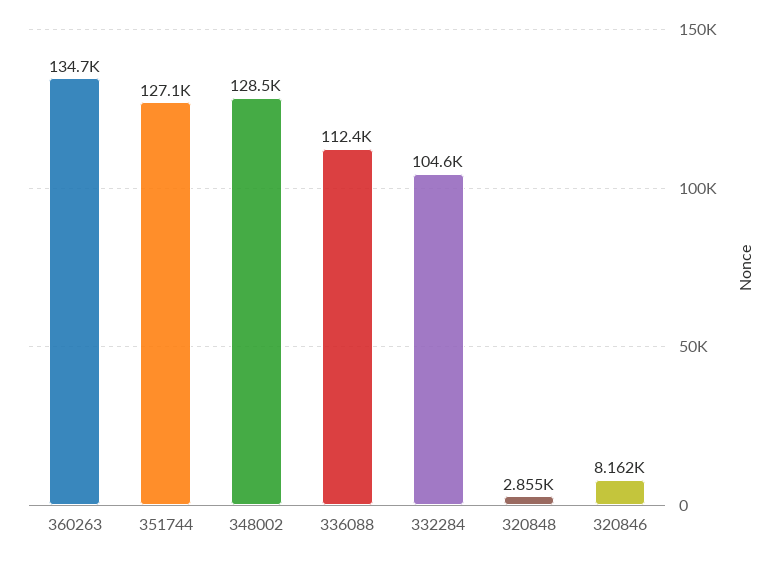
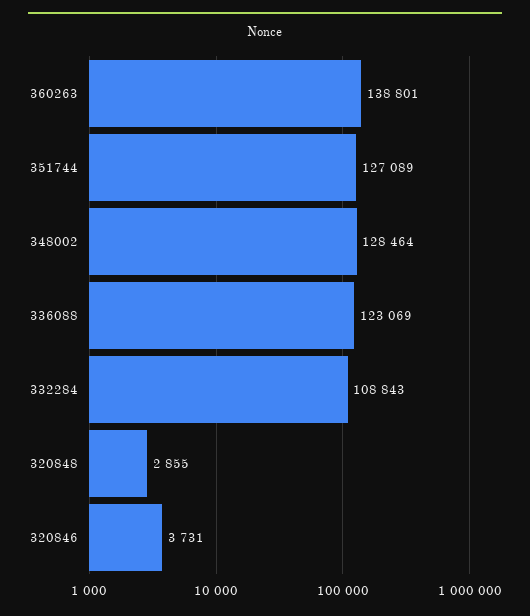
360263: 134700 -> 138801
336088: 112400 -> 123069
332284: 104600 -> 108843
320846: 8162 -> 3731

